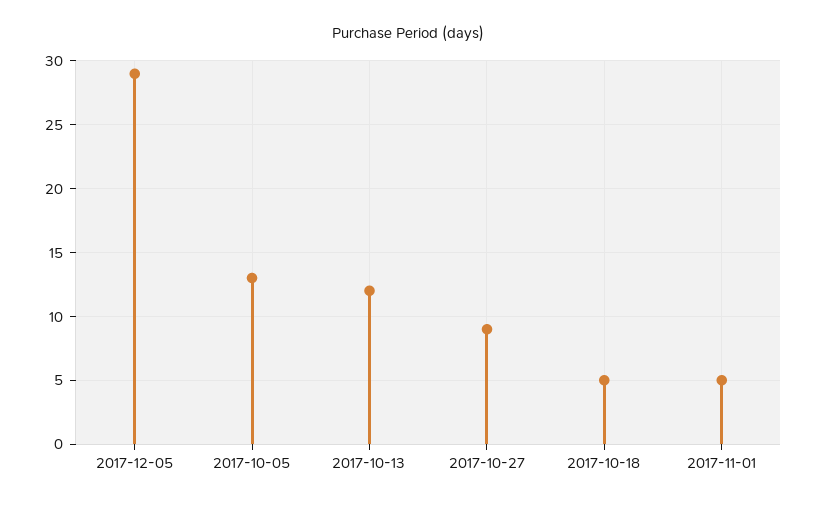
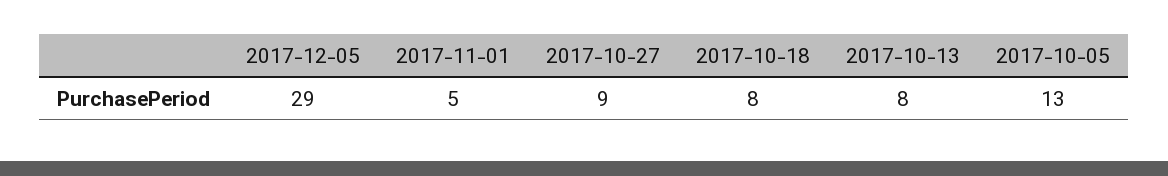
2017-10-13: 12 -> 8
2017-10-18: 5 -> 8

